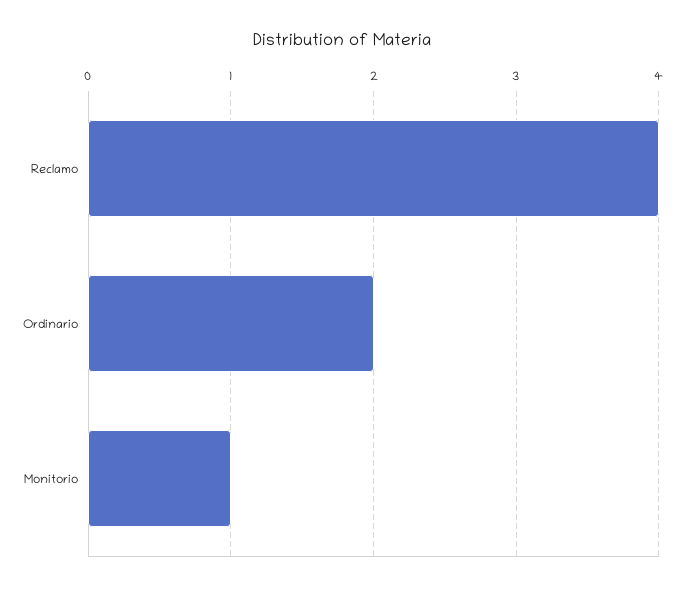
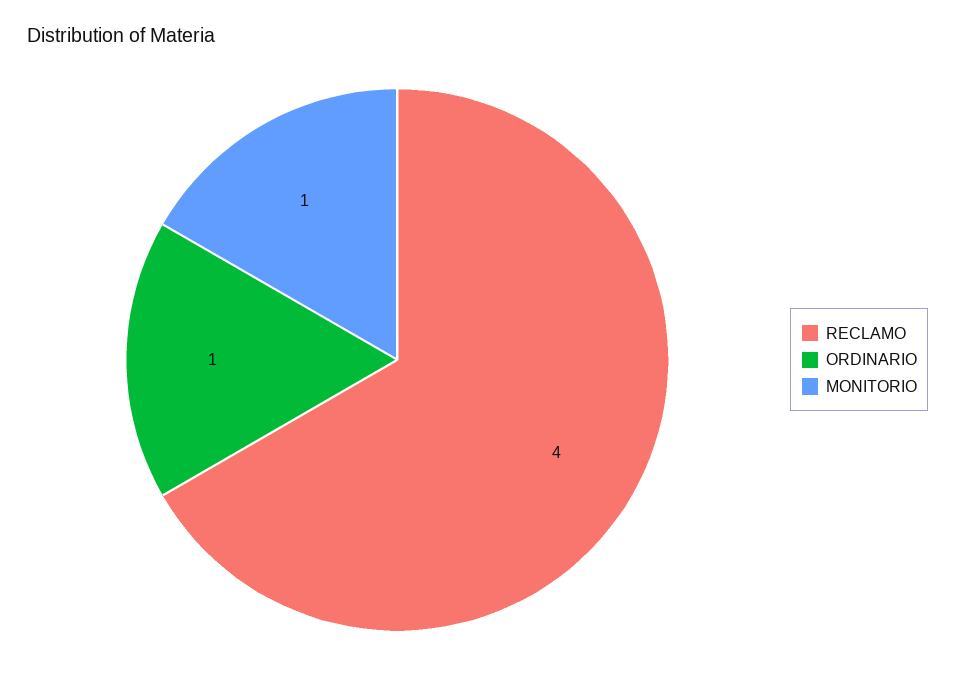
Ordinario: 2 -> 1

